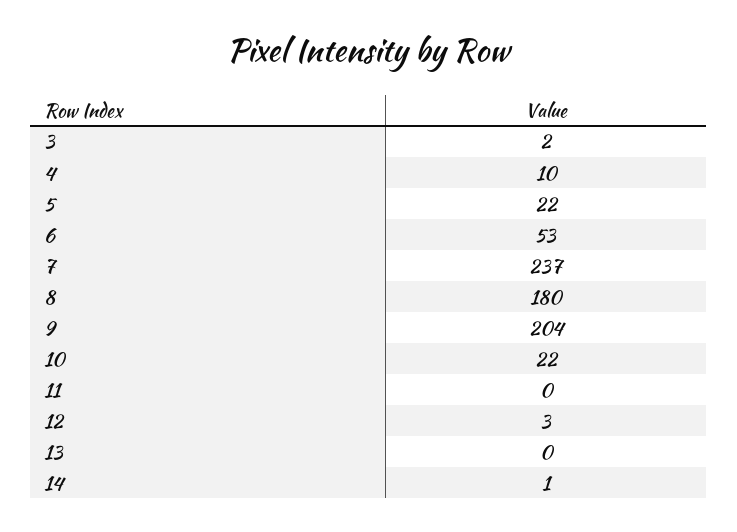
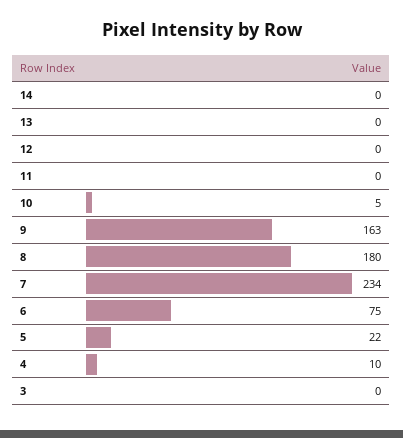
3: 2 -> 0
6: 53 -> 75
7: 237 -> 234
9: 204 -> 163
10: 22 -> 5
12: 3 -> 0
14: 1 -> 0

